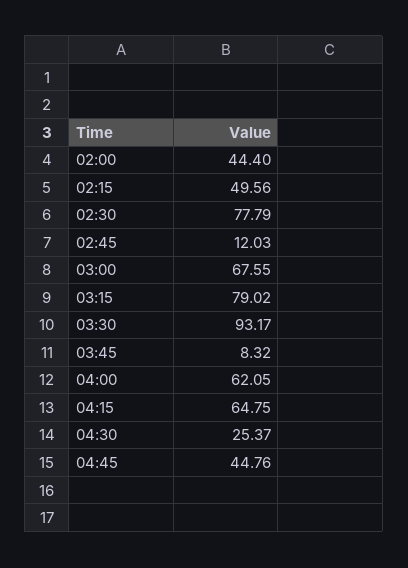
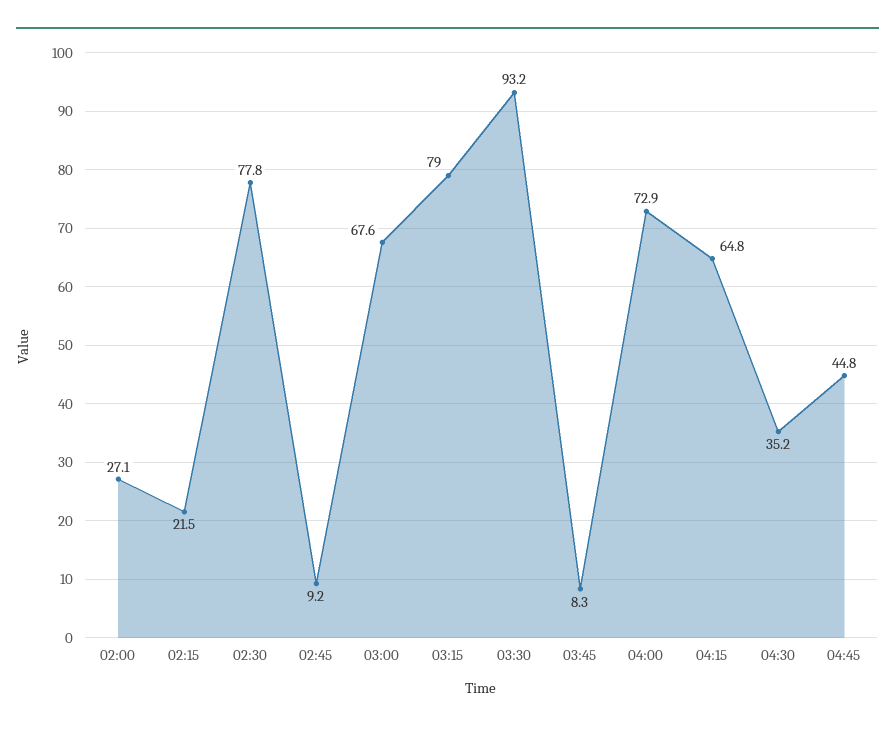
02:00: 44.4 -> 27.1
02:15: 49.56 -> 21.5
02:45: 12.03 -> 9.2
04:00: 62.05 -> 72.9
04:30: 25.37 -> 35.2

